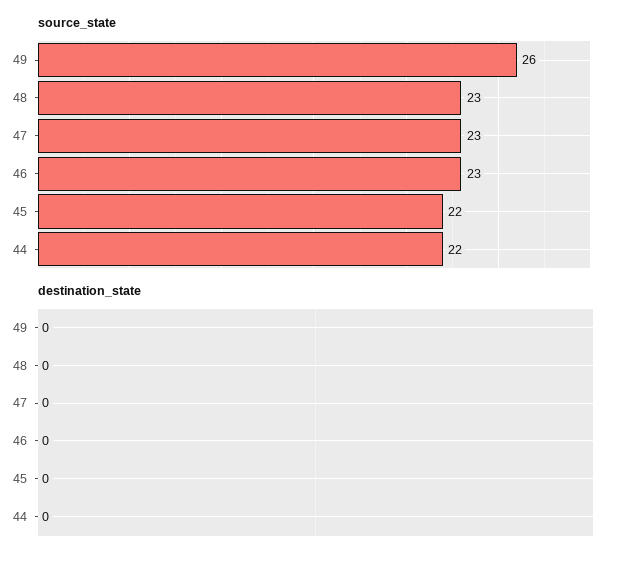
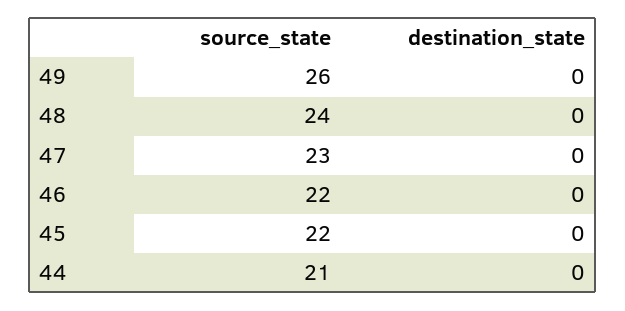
source_state, 48: 23 -> 24
source_state, 46: 23 -> 22
source_state, 44: 22 -> 21

